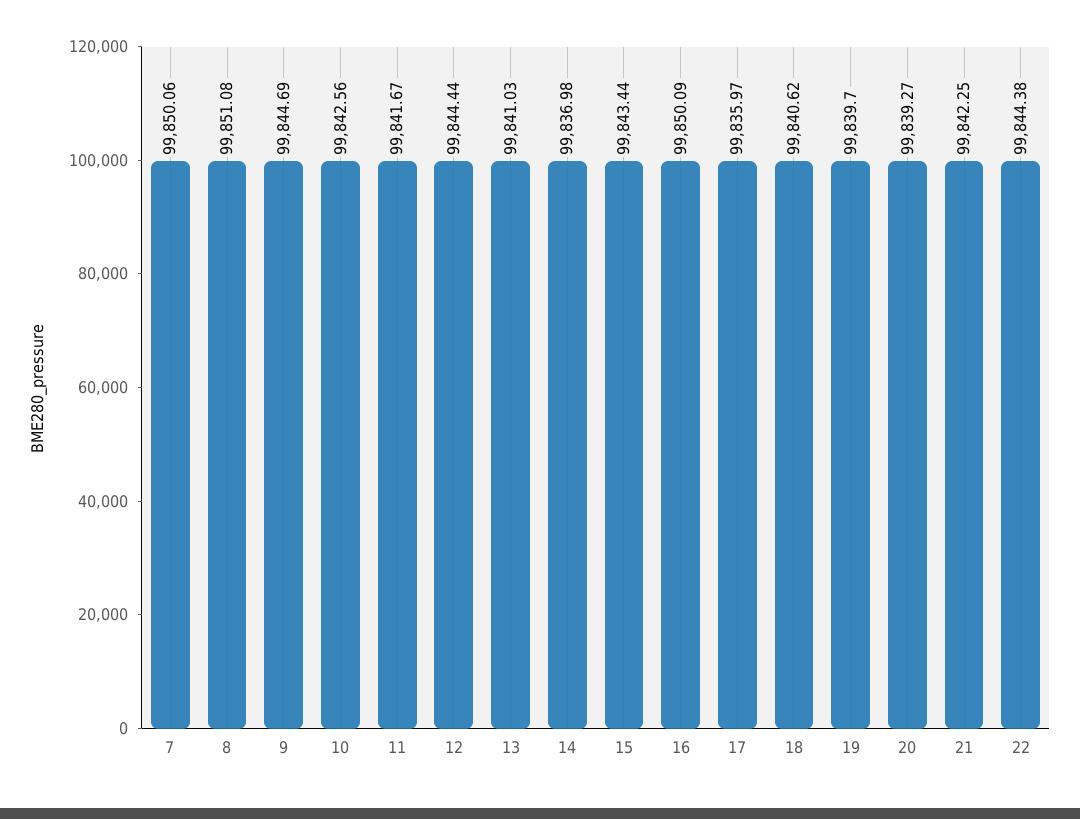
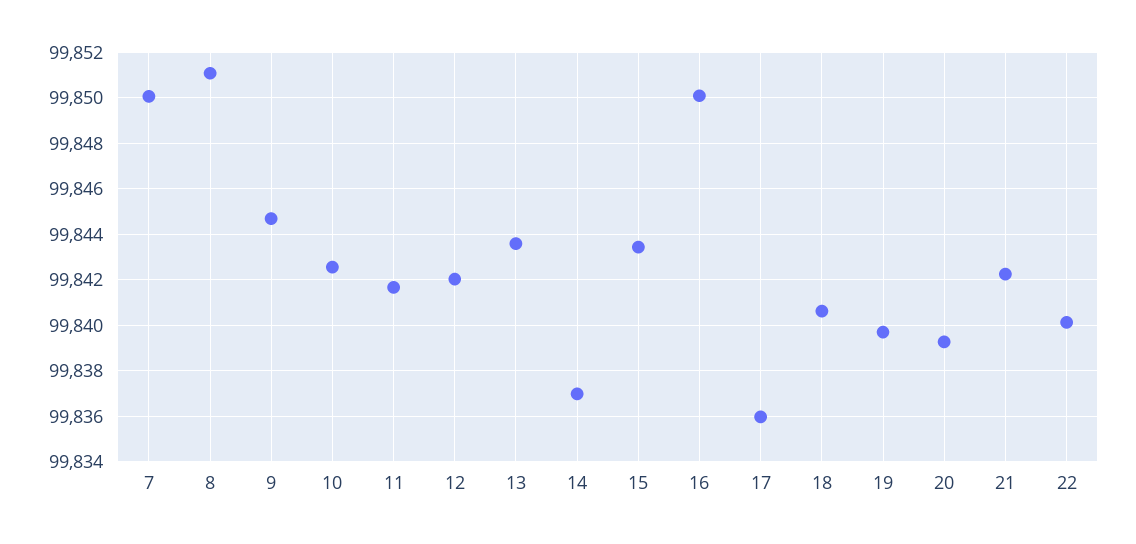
12: 99844.44 -> 99842
13: 99841.03 -> 99843.5
22: 99844.38 -> 99840

